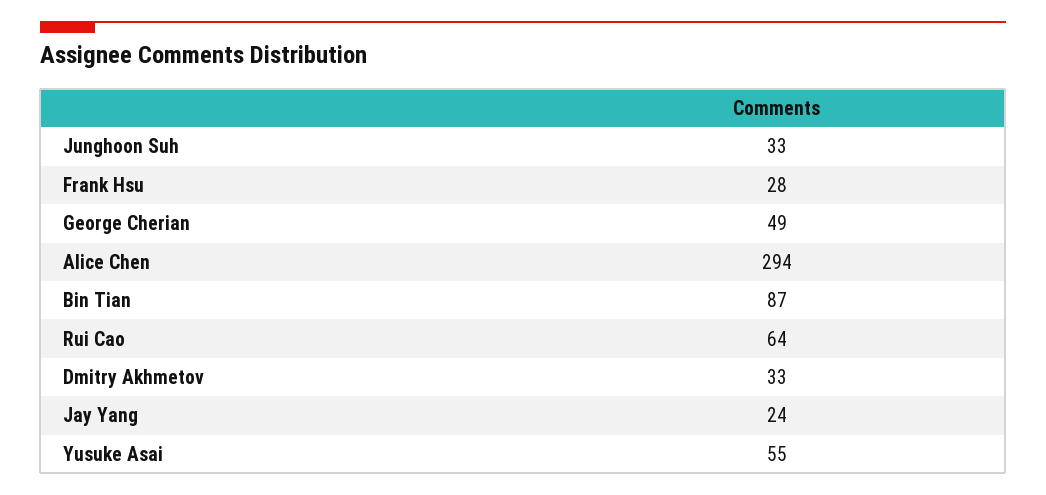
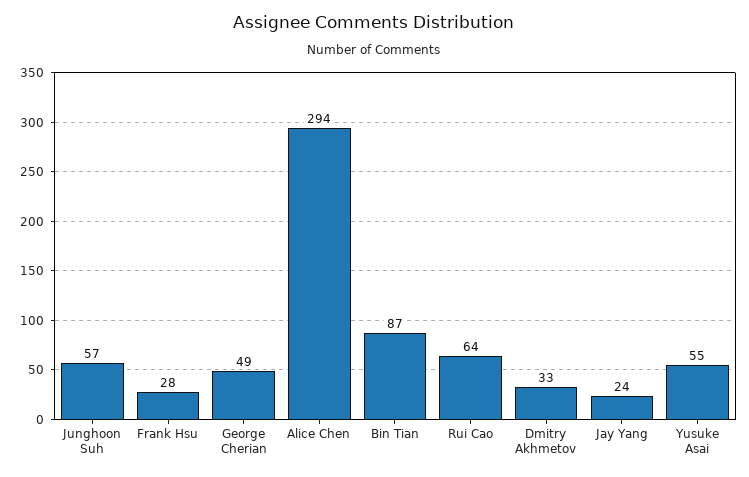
Junghoon Suh: 33 -> 57

